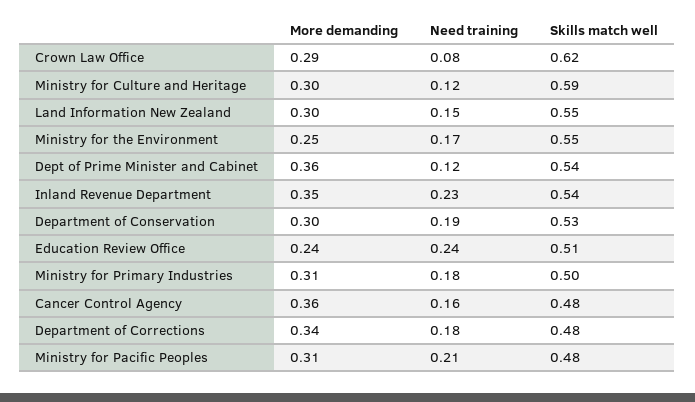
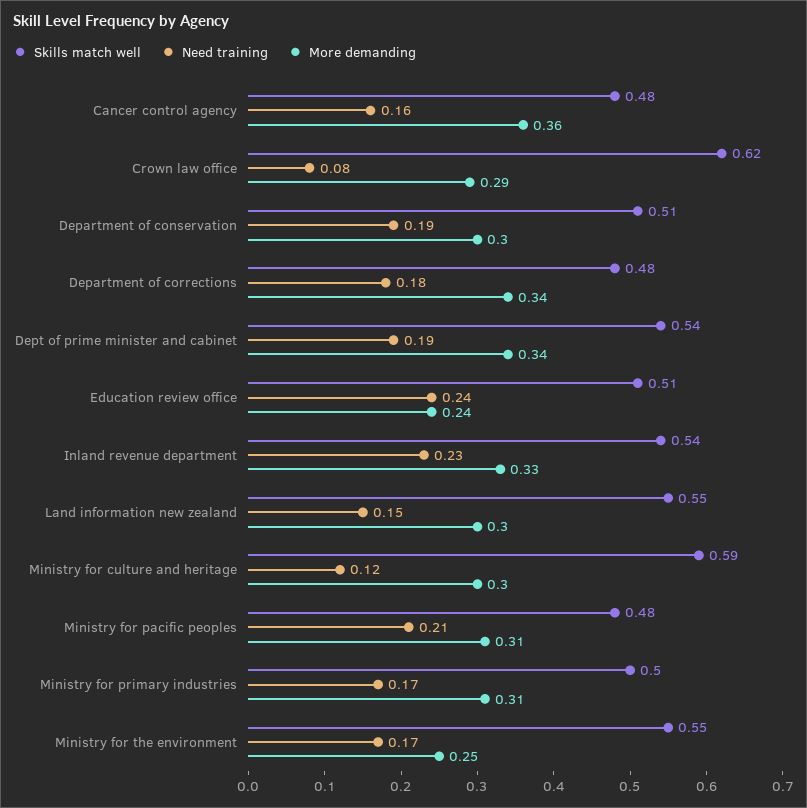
More demanding, Dept of Prime Minister and Cabinet: 0.36 -> 0.34
Need training, Dept of Prime Minister and Cabinet: 0.12 -> 0.19
More demanding, Inland Revenue Department: 0.35 -> 0.33
Skills match well, Department of Conservation: 0.53 -> 0.51
Need training, Ministry for Primary Industries: 0.18 -> 0.17

